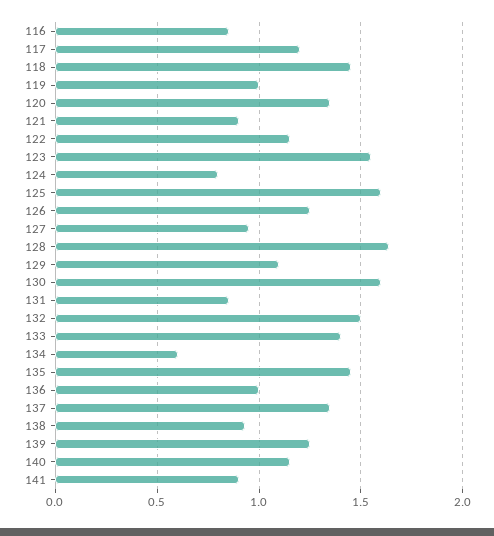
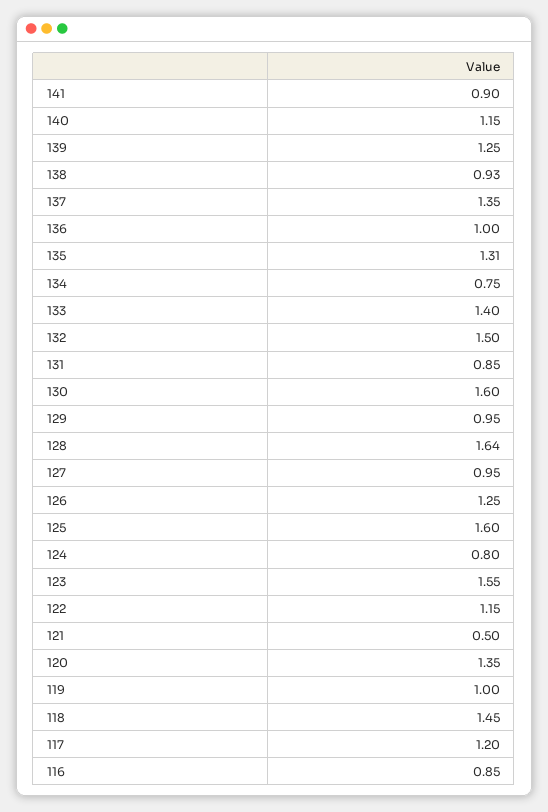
121: 0.9 -> 0.5
129: 1.1 -> 0.95
134: 0.6 -> 0.75
135: 1.45 -> 1.31

